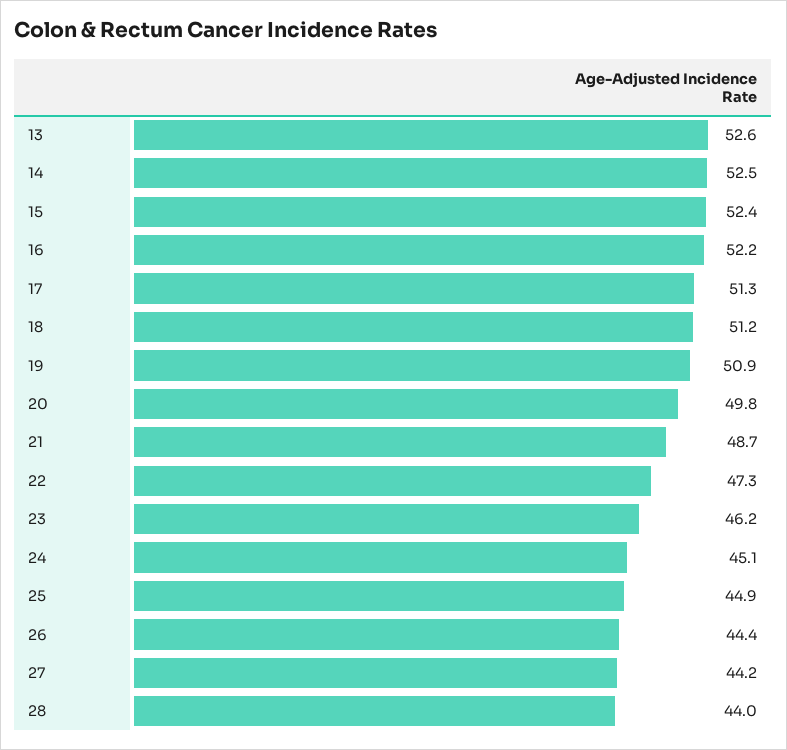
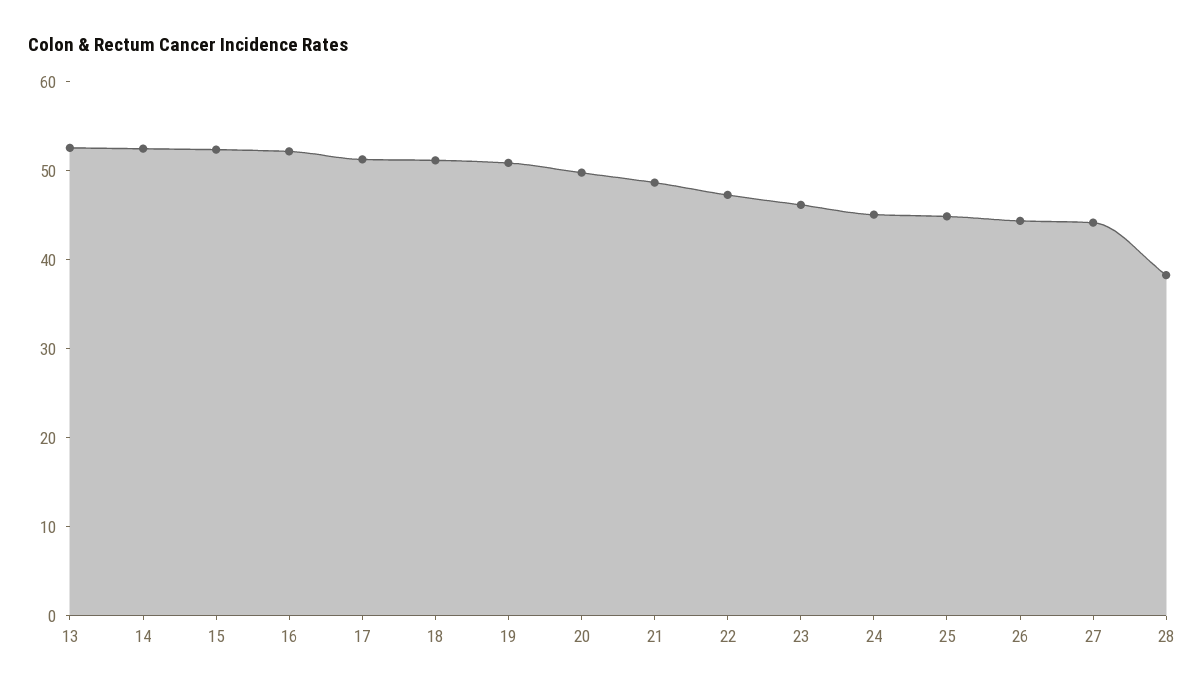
28: 44 -> 38

